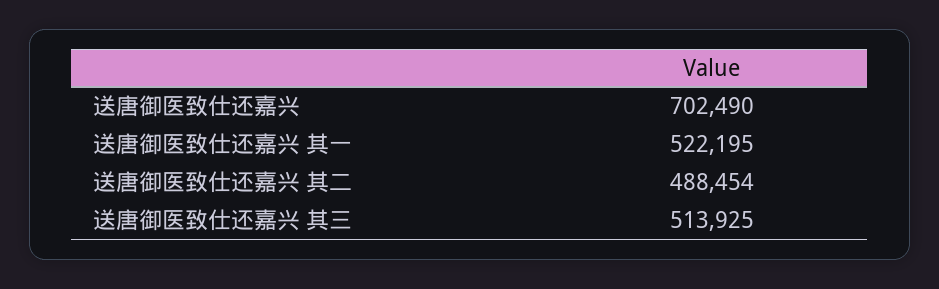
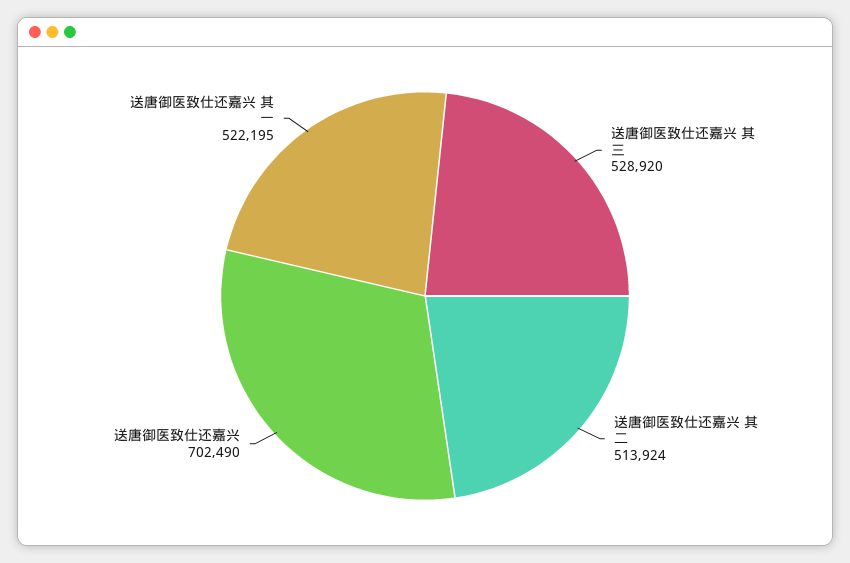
送唐御医致仕还嘉兴 其二: 488454 -> 513924
送唐御医致仕还嘉兴 其三: 513925 -> 528920

